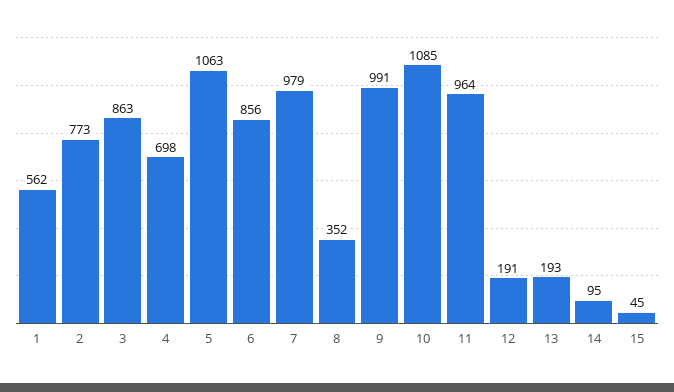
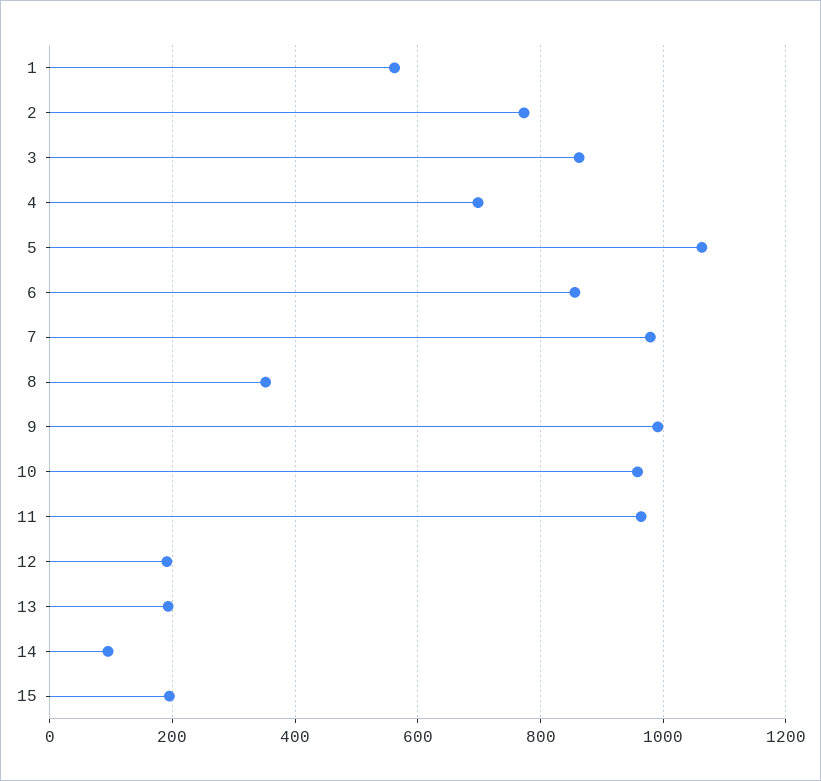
10: 1085 -> 960
15: 45 -> 200

